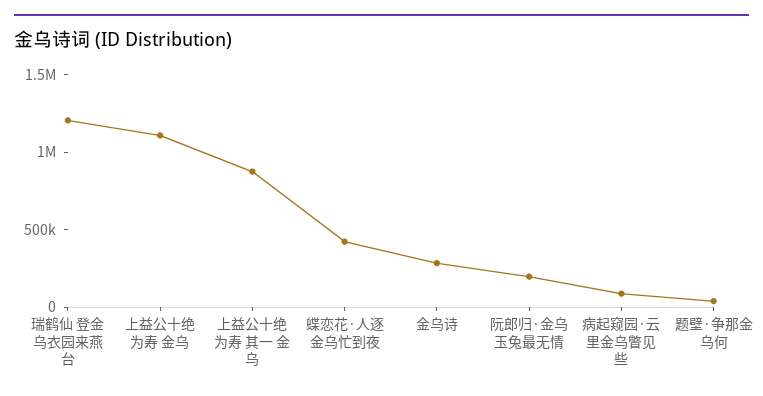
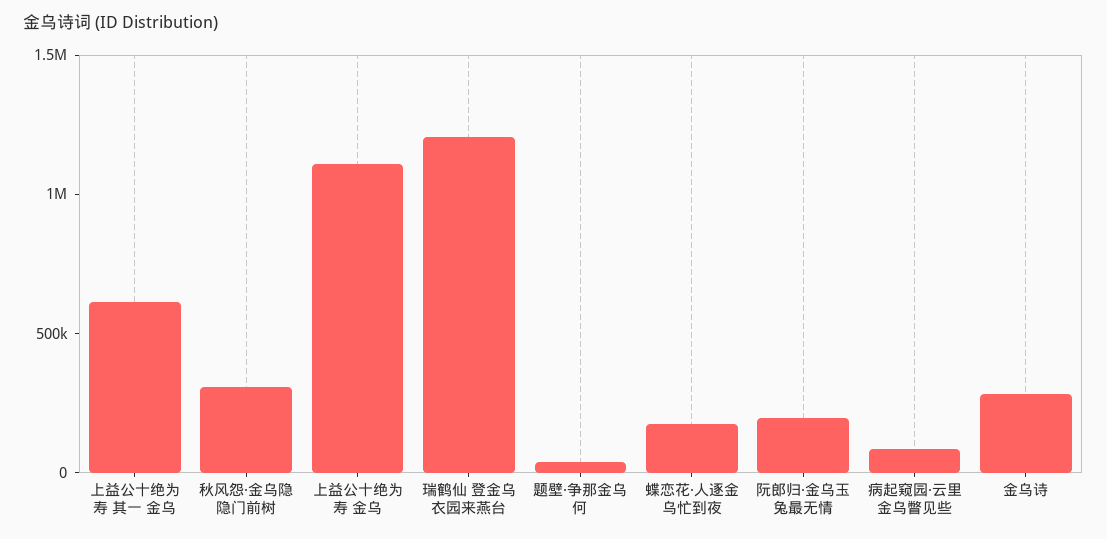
上益公十绝为寿 其一 金乌: 900000 -> 600000
蝶恋花·人逐金乌忙到夜: 400000 -> 200000
秋风怨·金乌隐隐门前树: none -> 300000

